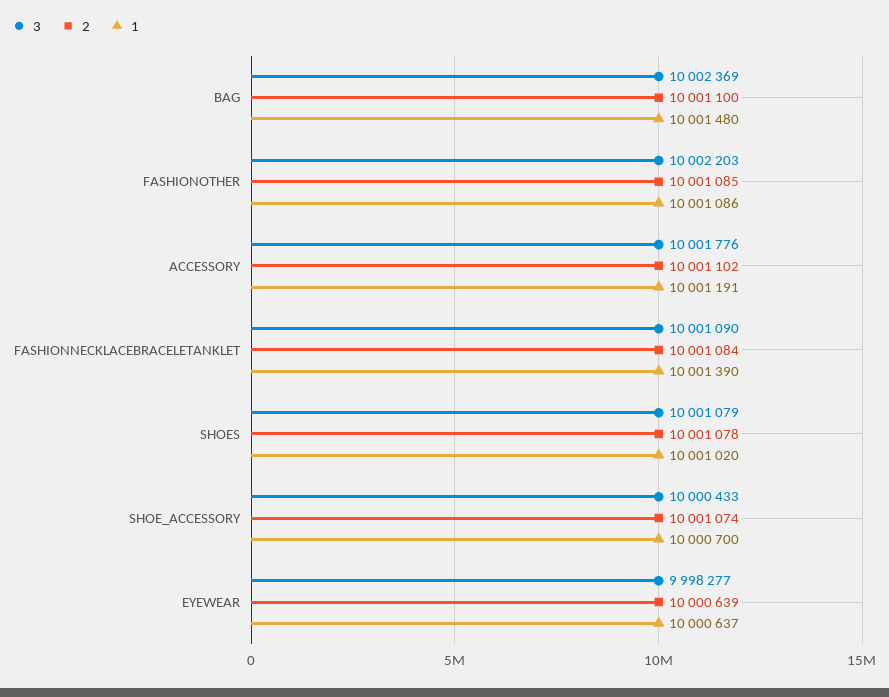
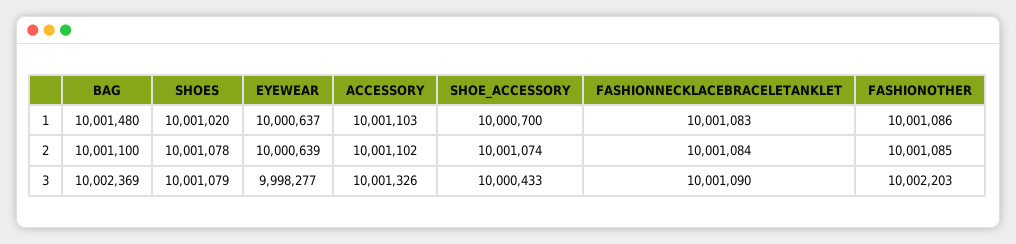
3, ACCESSORY: 10001776 -> 10001326
1, ACCESSORY: 10001191 -> 10001103
1, FASHIONNECKLACEBRACELETANKLET: 10001390 -> 10001083

